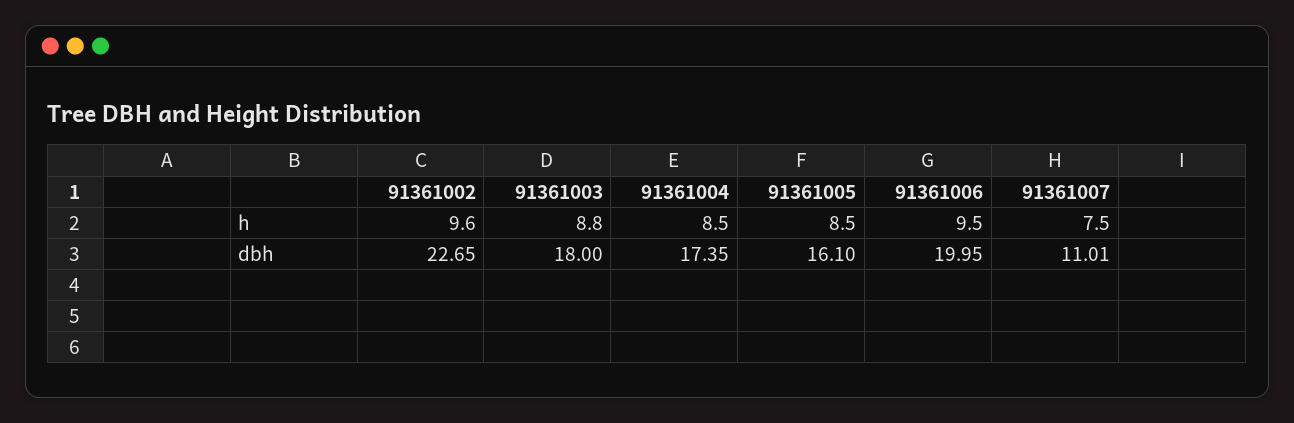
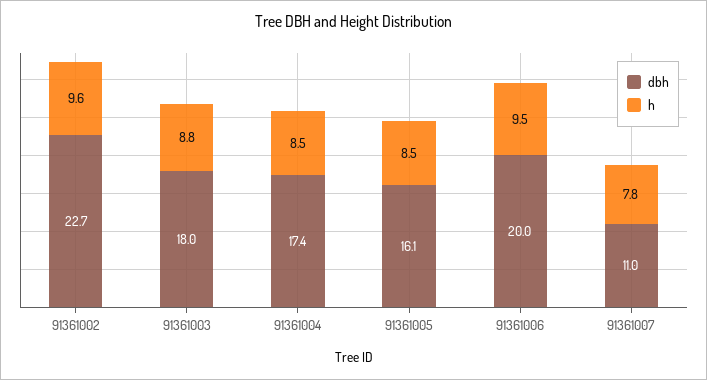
h, 91361007: 7.5 -> 7.8

